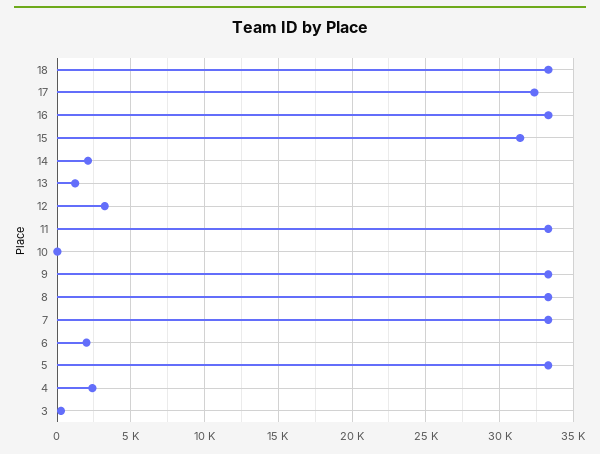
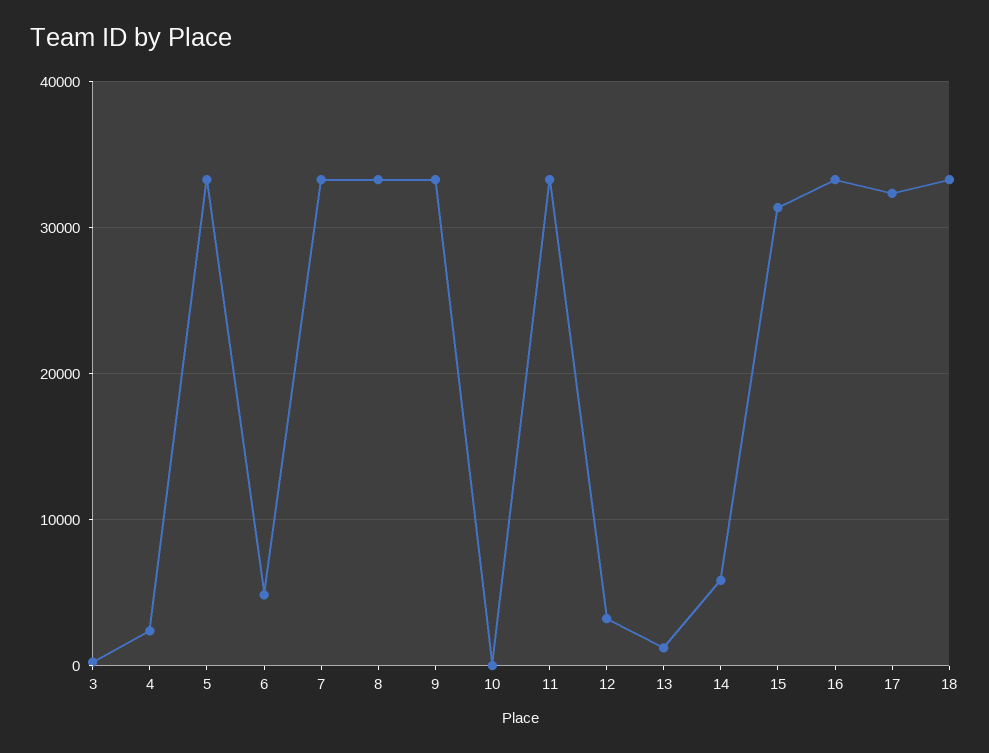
14: 2000 -> 6000
6: 2000 -> 5000

